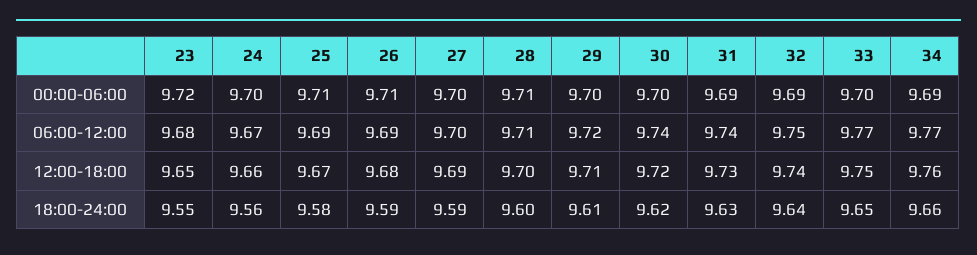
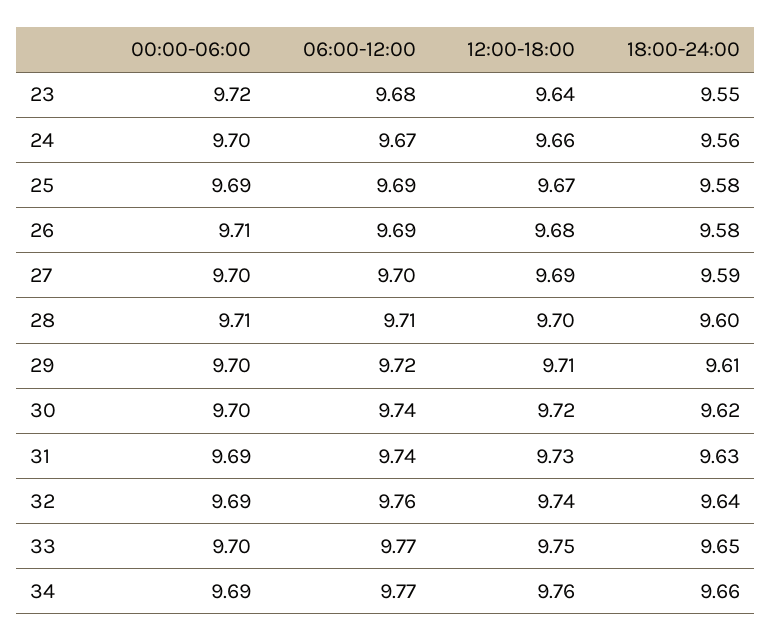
25, 00:00-06:00: 9.71 -> 9.69
32, 06:00-12:00: 9.75 -> 9.76
23, 12:00-18:00: 9.65 -> 9.64
26, 18:00-24:00: 9.59 -> 9.58

